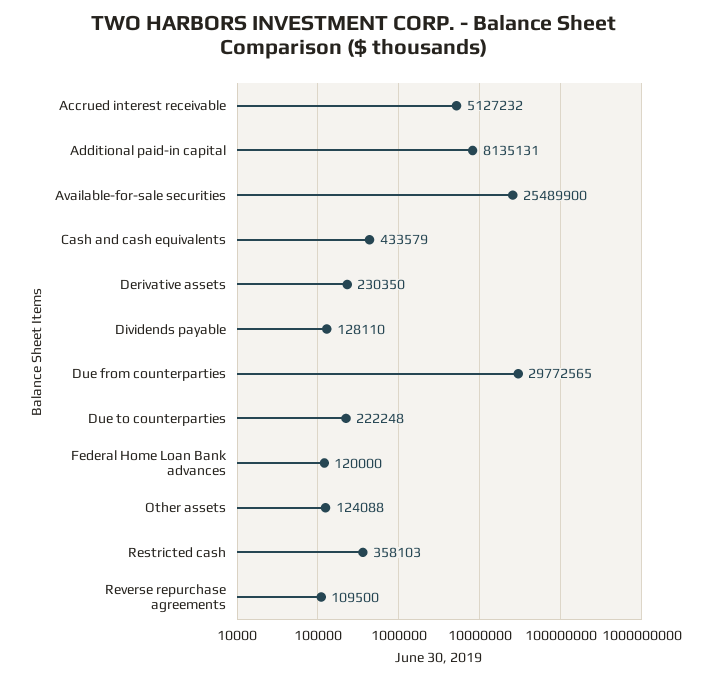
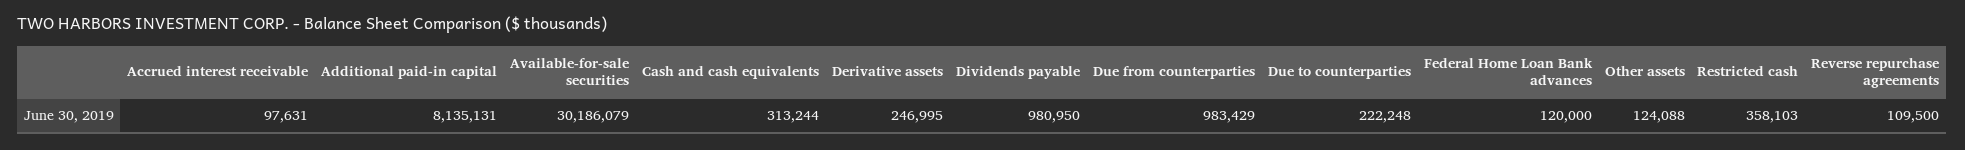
Accrued interest receivable: 5127232 -> 97631
Available-for-sale securities: 25489900 -> 30186079
Cash and cash equivalents: 433579 -> 313244
Derivative assets: 230350 -> 246995
Dividends payable: 128110 -> 980950
Due from counterparties: 29772565 -> 983429

